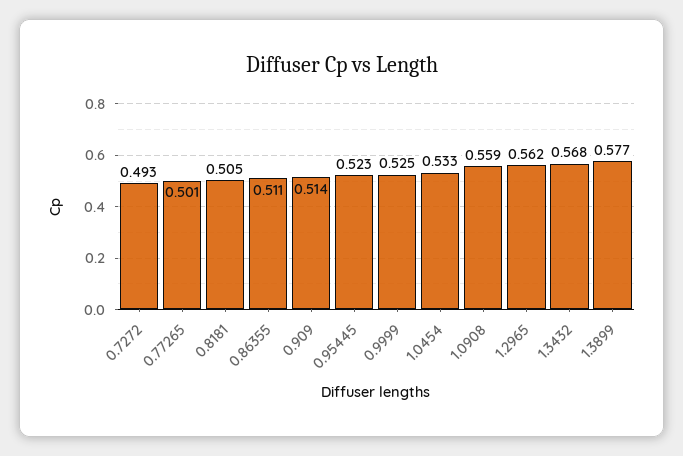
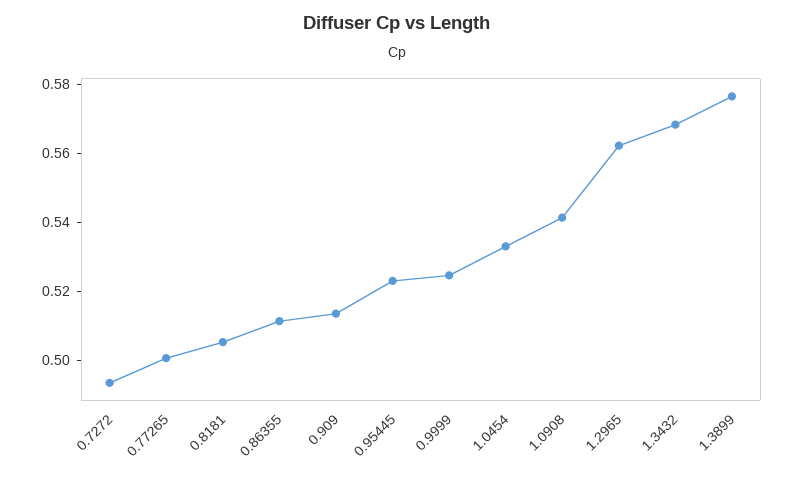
1.0908: 0.559 -> 0.54

